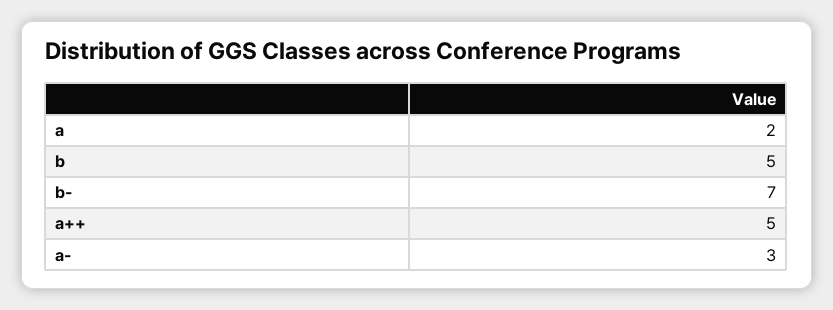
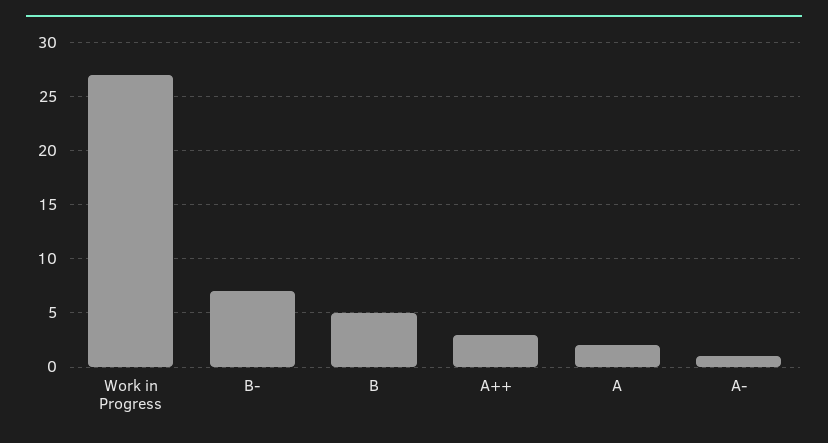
a++: 5 -> 3
a-: 3 -> 1
Work in Progress: none -> 27

